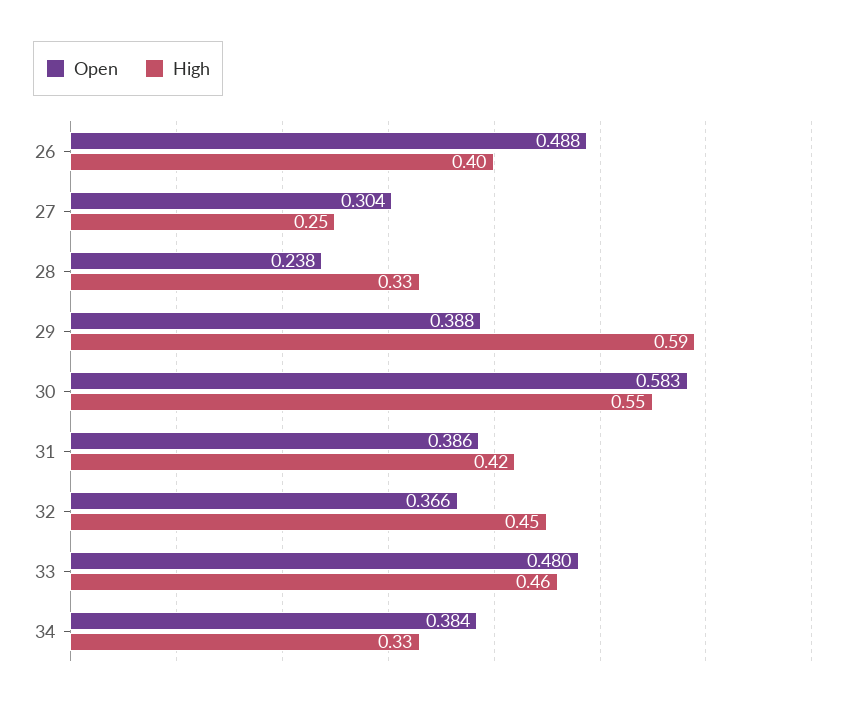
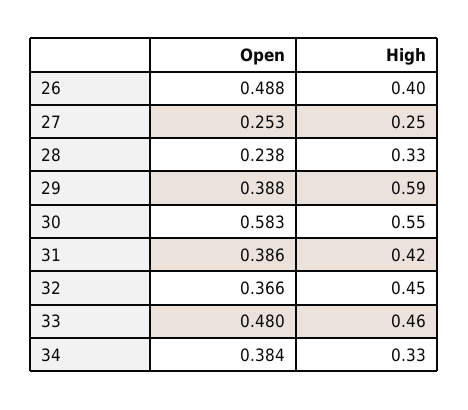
Open, 27: 0.304 -> 0.253

